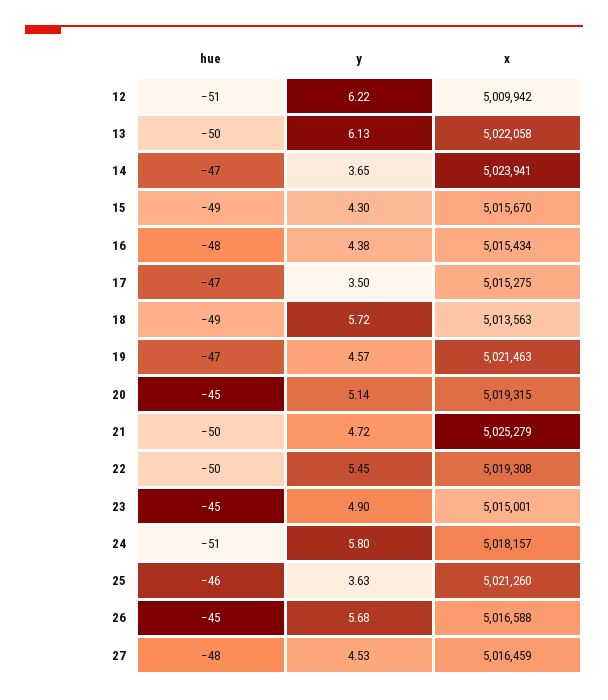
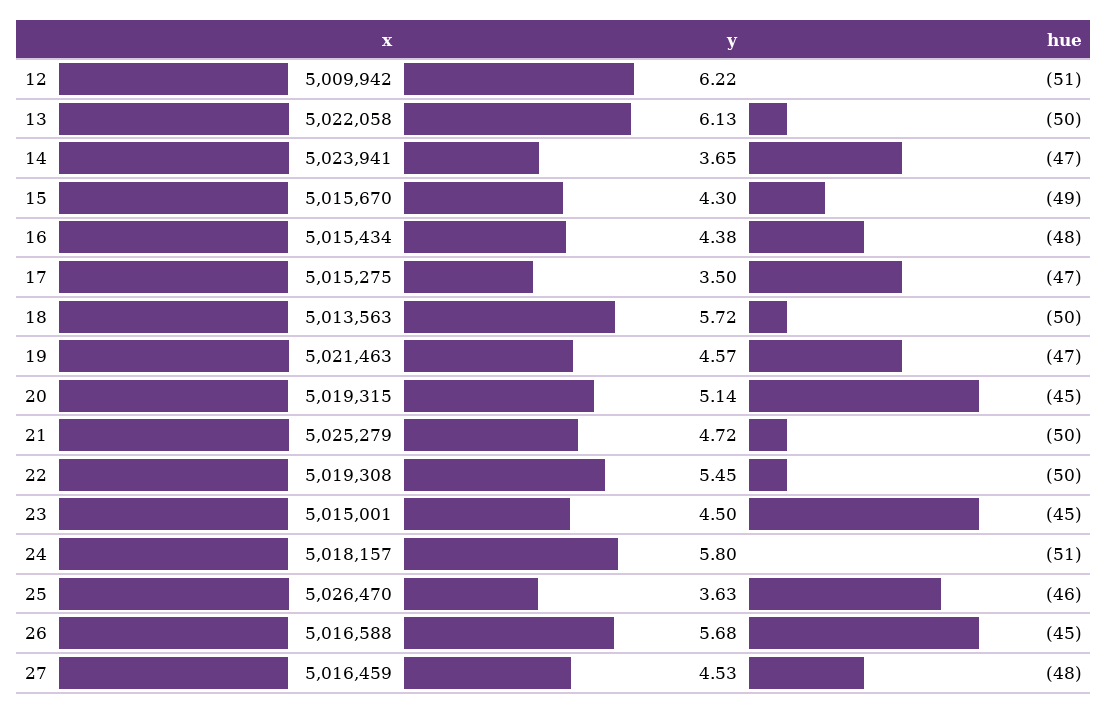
hue, 18: -49 -> -50
y, 23: 4.9 -> 4.5
x, 25: 5021260 -> 5026470

